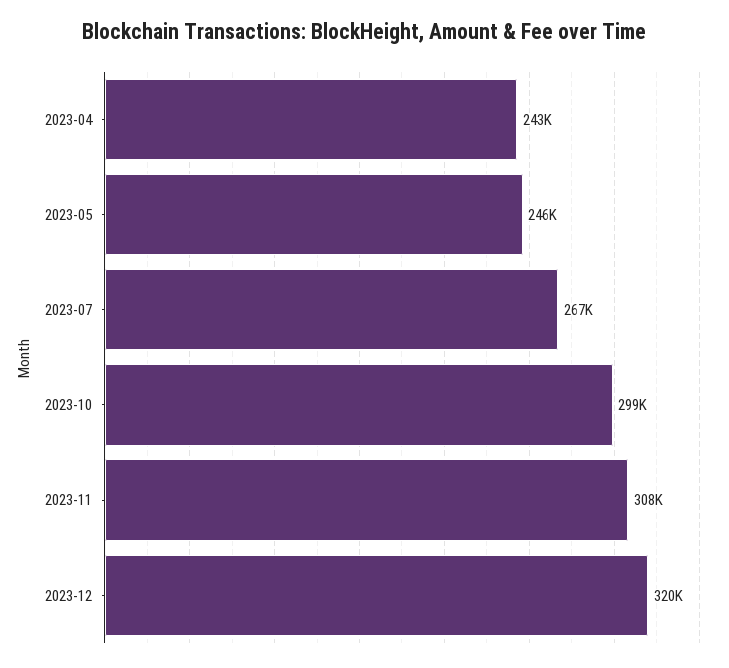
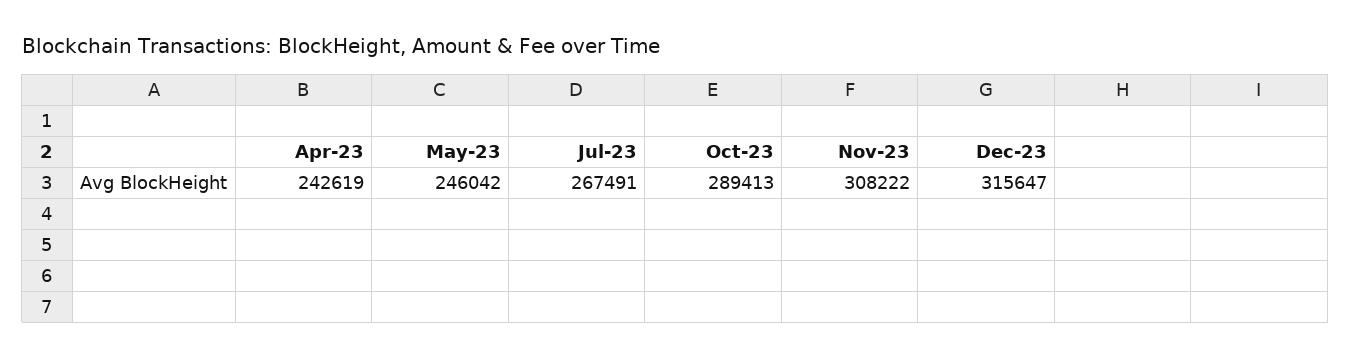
2023-10: 299000 -> 289413
2023-12: 320000 -> 315647

